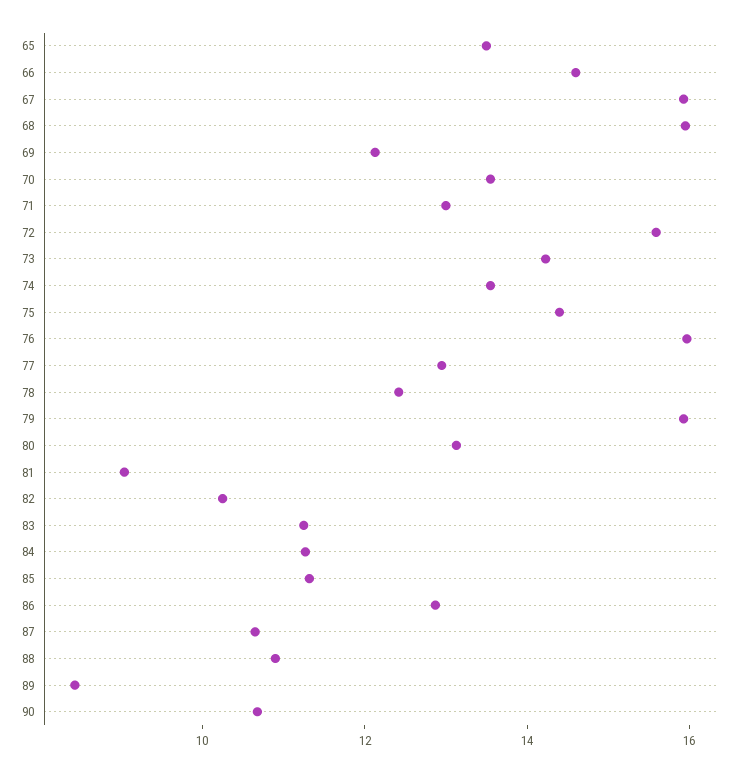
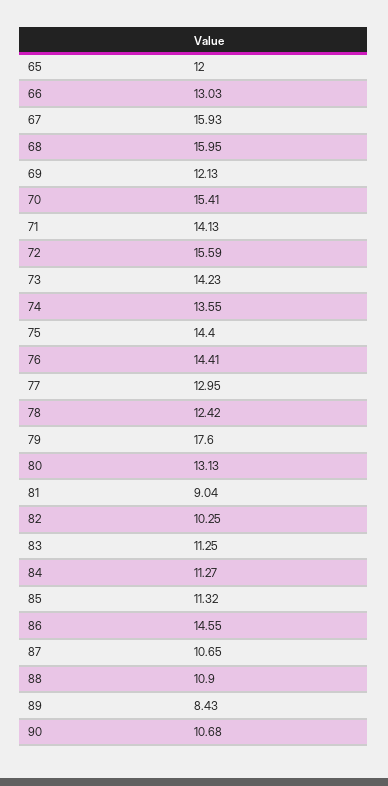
65: 13.5 -> 12
66: 14.5 -> 13.03
70: 13.5 -> 15.41
71: 13 -> 14.13
76: 16 -> 14.41
79: 16 -> 17.6
86: 13 -> 14.55

